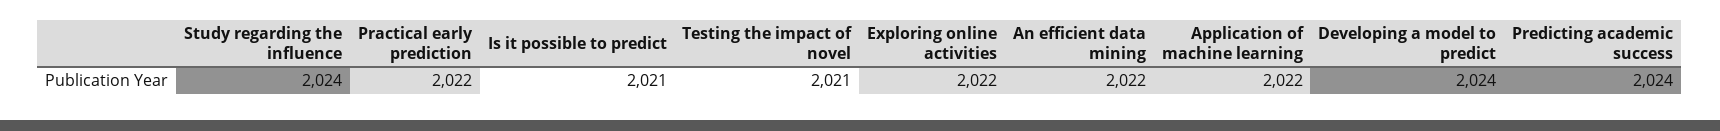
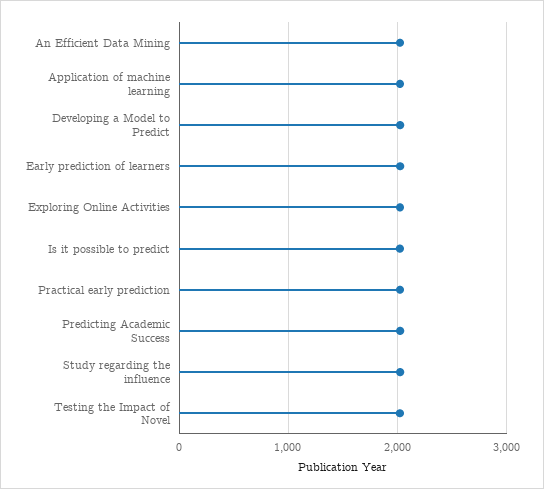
Early prediction of learners: none -> 2000

